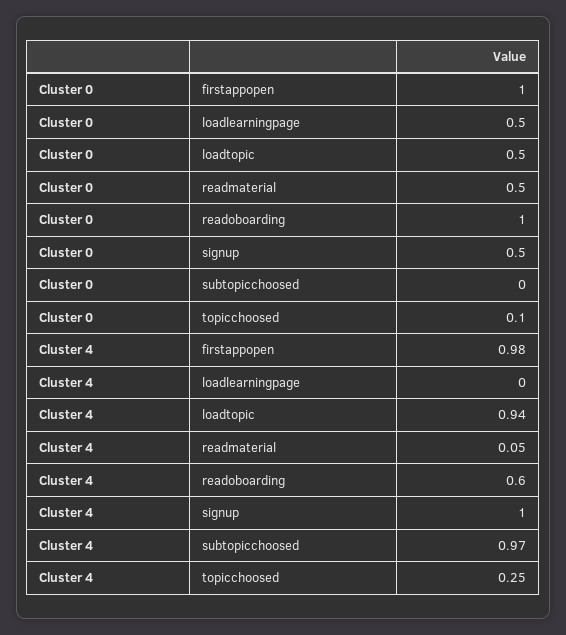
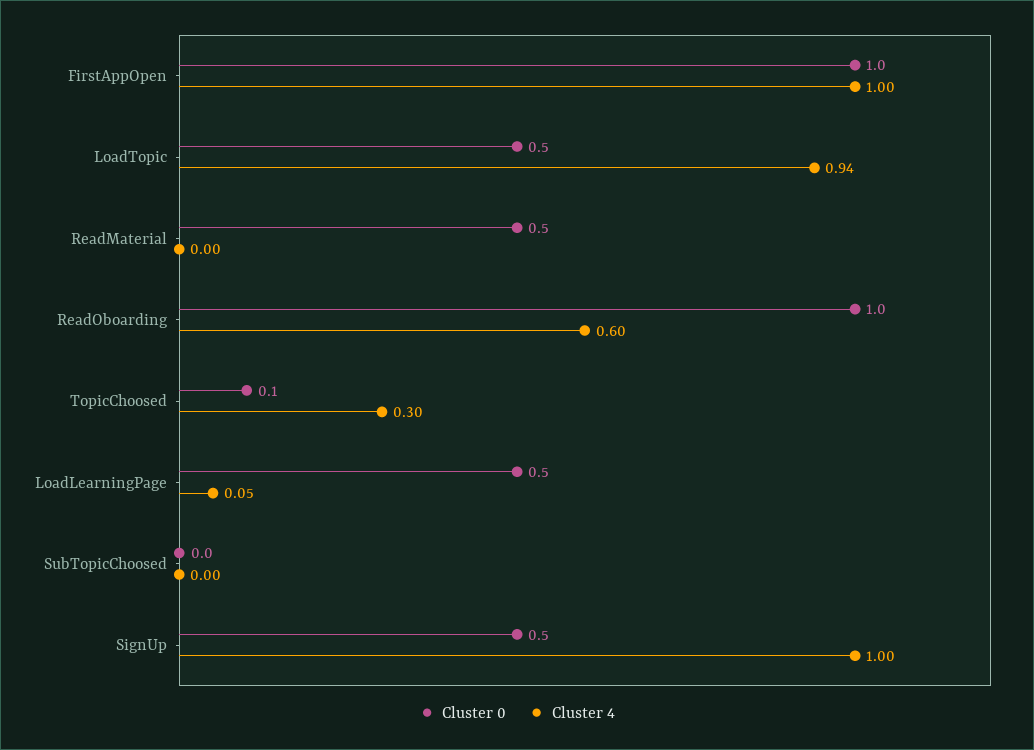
Cluster 4, firstappopen: 0.98 -> 1
Cluster 4, loadlearningpage: 0 -> 0.05
Cluster 4, readmaterial: 0.05 -> 0
Cluster 4, subtopicchoosed: 0.97 -> 0
Cluster 4, topicchoosed: 0.25 -> 0.3

